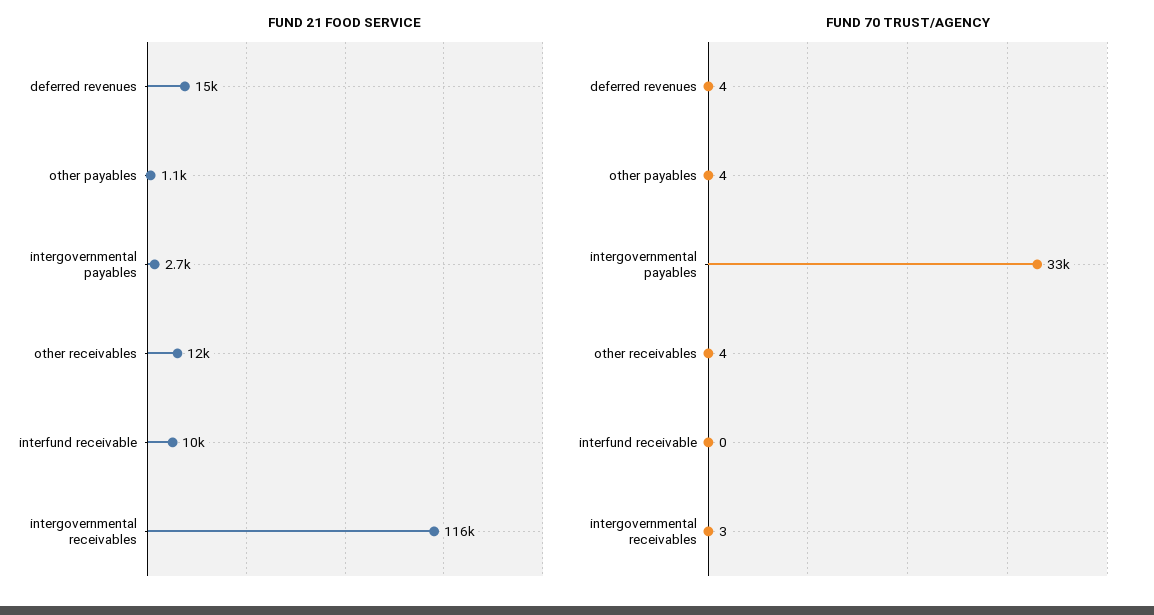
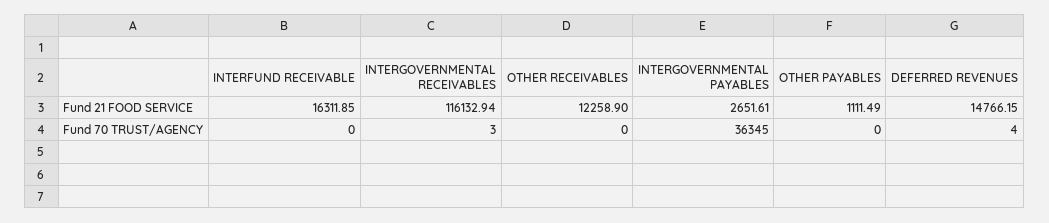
FUND 21 FOOD SERVICE, interfund receivable: 10000 -> 16311.85
FUND 70 TRUST/AGENCY, other payables: 4 -> 0
FUND 70 TRUST/AGENCY, intergovernmental payables: 33000 -> 36345
FUND 70 TRUST/AGENCY, other receivables: 4 -> 0

